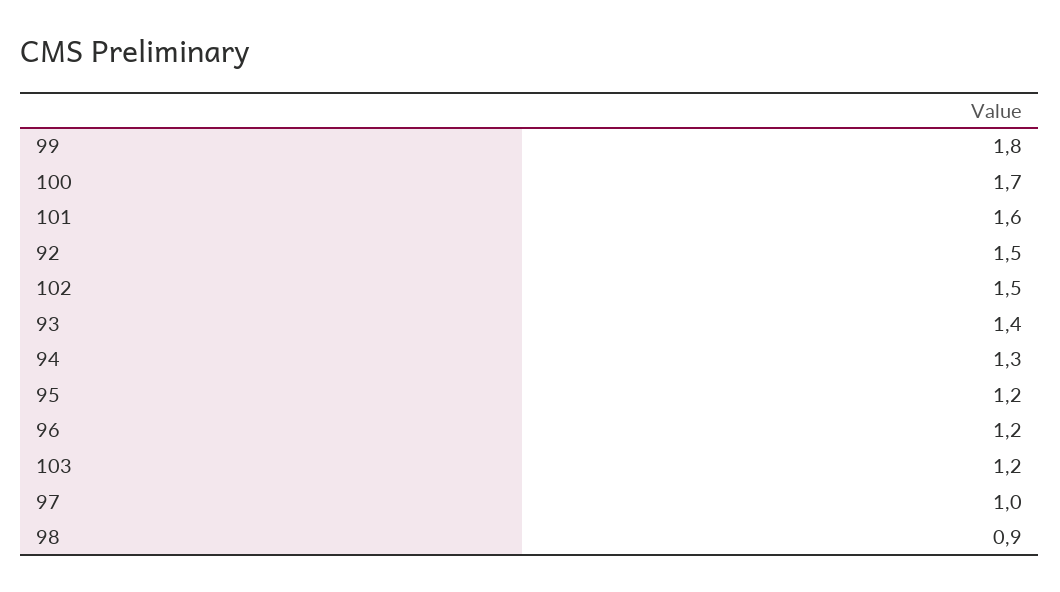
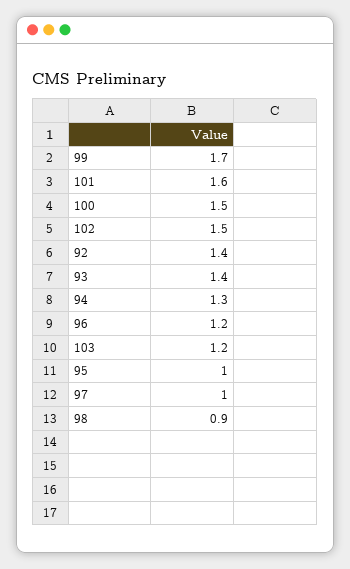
99: 1.8 -> 1.7
100: 1.7 -> 1.5
92: 1.5 -> 1.4
95: 1.2 -> 1

